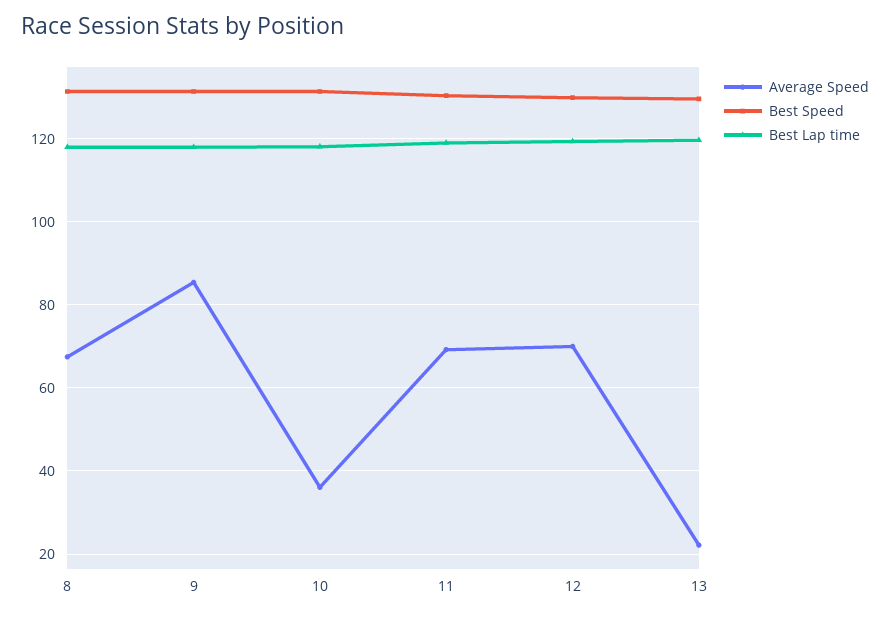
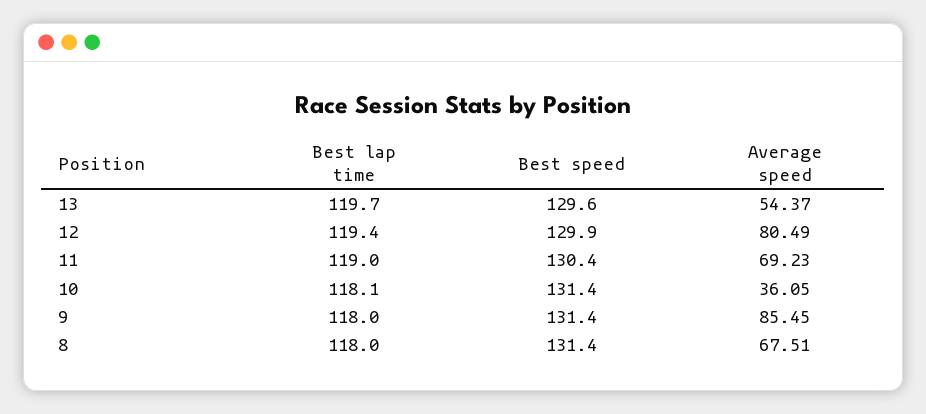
Average Speed, 12: 70 -> 80.49
Average Speed, 13: 22 -> 54.37

